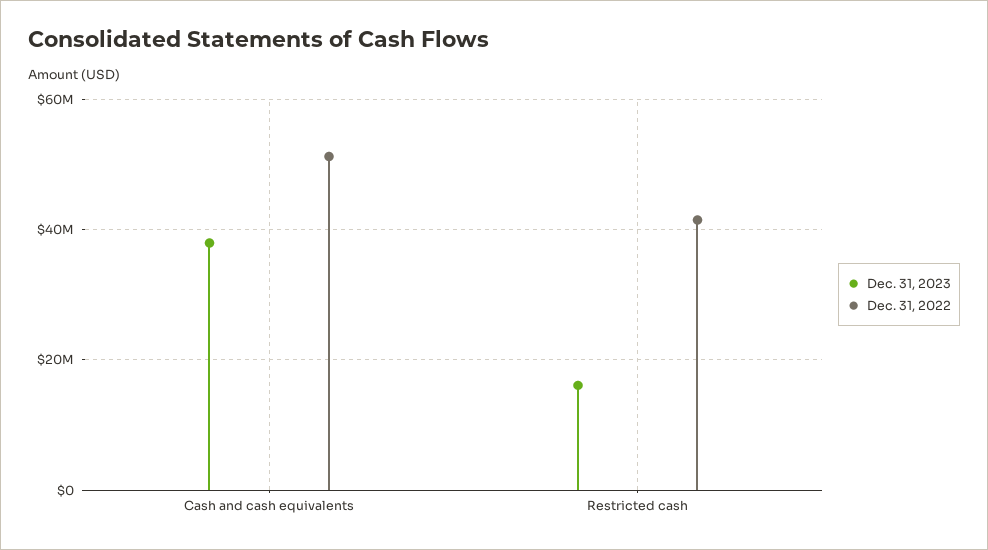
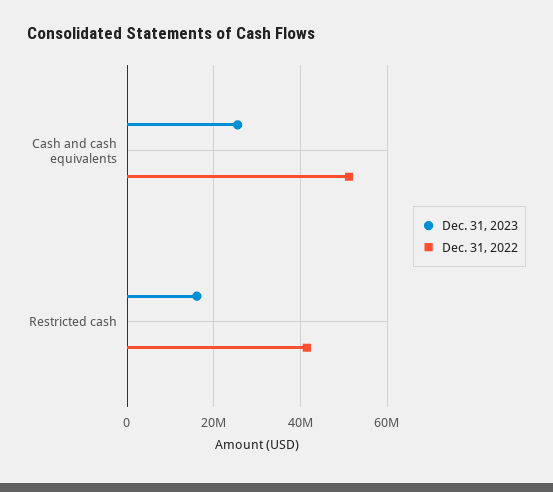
Dec. 31, 2023, Cash and cash equivalents: 38000000 -> 26000000

